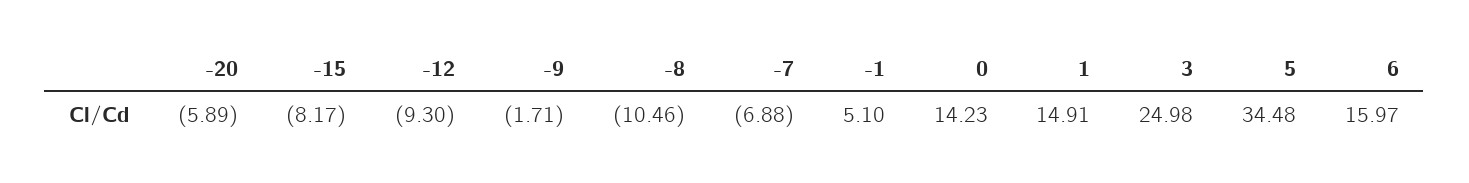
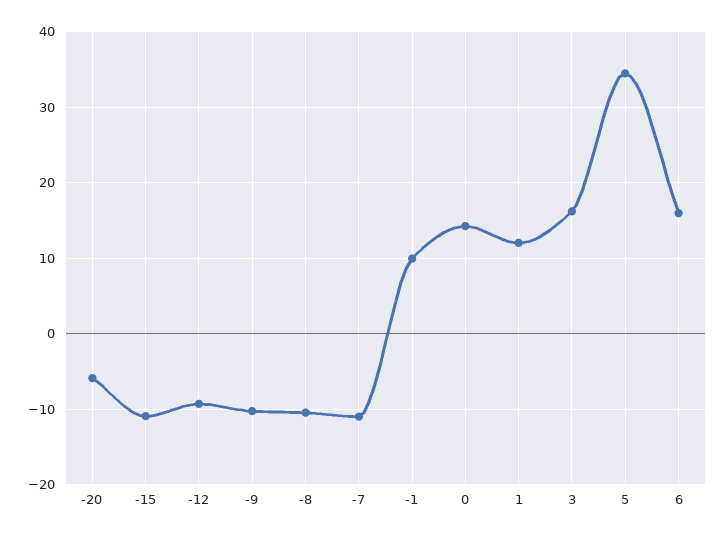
-15: -8.17 -> -11
-9: -1.71 -> -10
-7: -6.88 -> -11
-1: 5.1 -> 10
1: 14.91 -> 12
3: 24.98 -> 16

